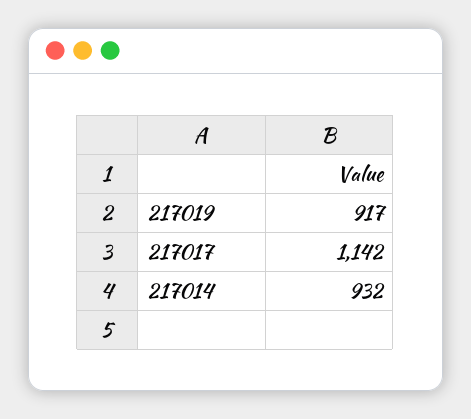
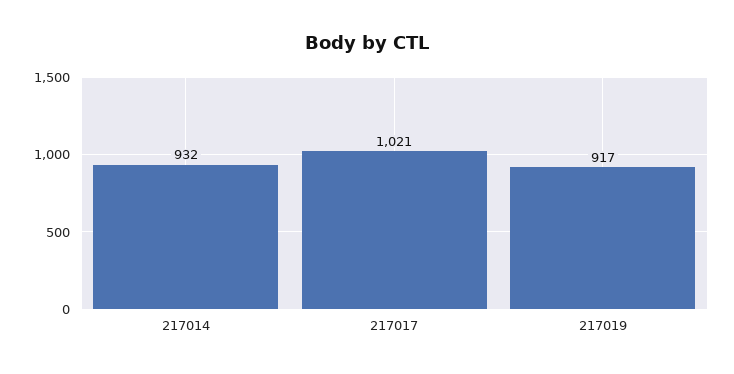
217017: 1142 -> 1021

